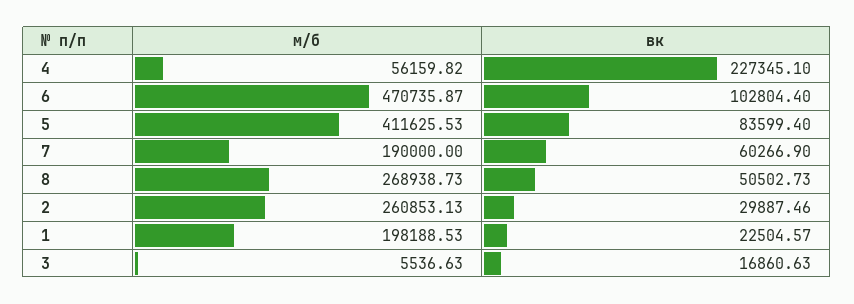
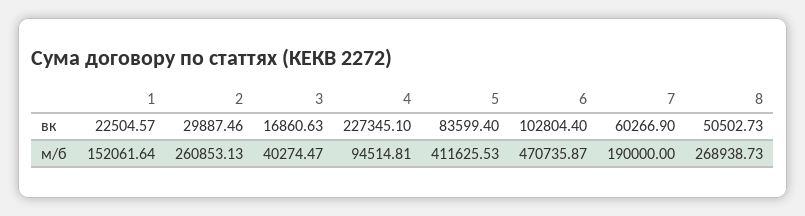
м/б, 4: 56159.82 -> 94514.81
м/б, 1: 198188.53 -> 152061.64
м/б, 3: 5536.63 -> 40274.47

